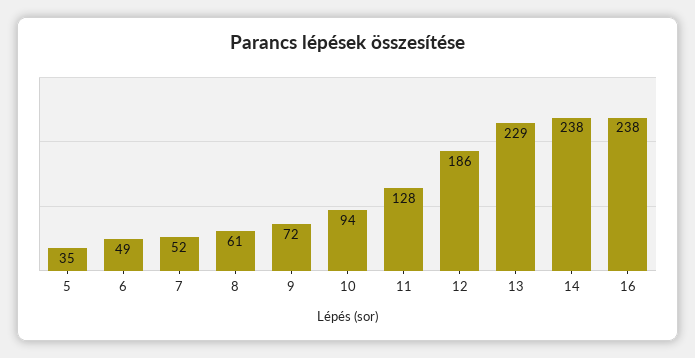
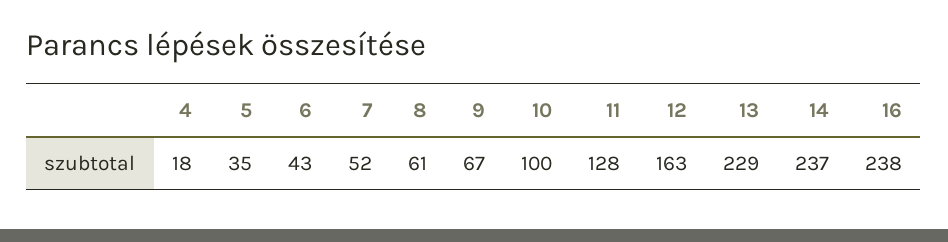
6: 49 -> 43
9: 72 -> 67
10: 94 -> 100
12: 186 -> 163
14: 238 -> 237
4: none -> 18

